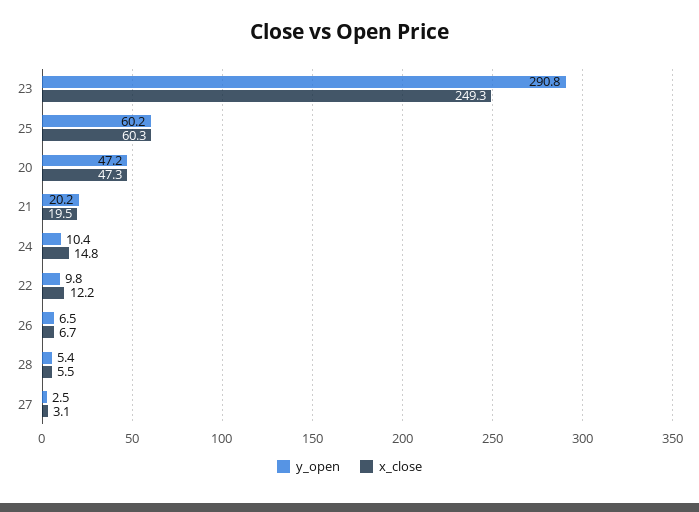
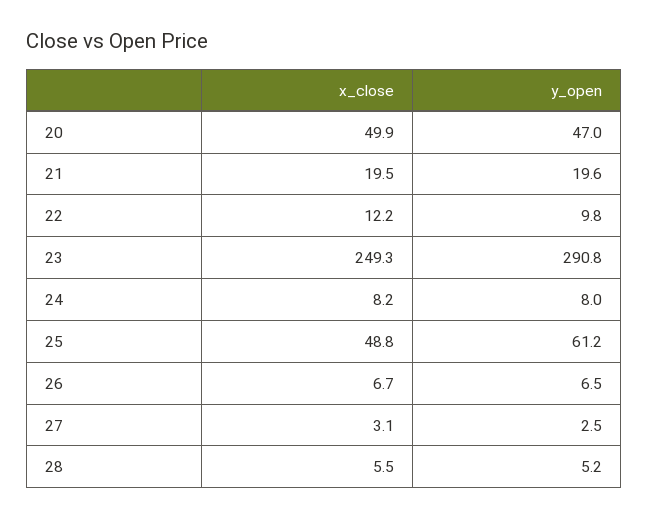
y_open, 25: 60.2 -> 61.2
x_close, 25: 60.3 -> 48.8
y_open, 20: 47.2 -> 47
x_close, 20: 47.3 -> 49.9
y_open, 21: 20.2 -> 19.6
y_open, 24: 10.4 -> 8
x_close, 24: 14.8 -> 8.2
y_open, 28: 5.4 -> 5.2

